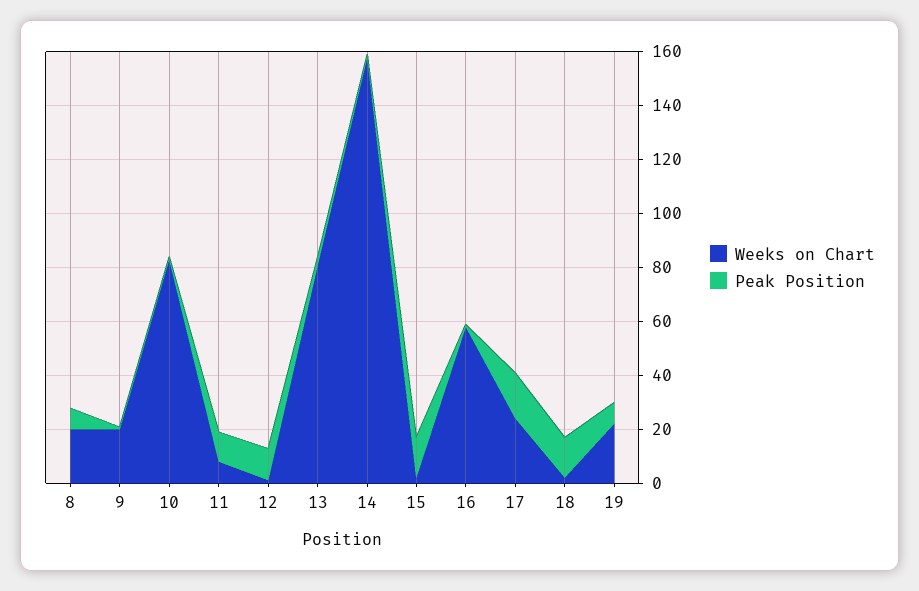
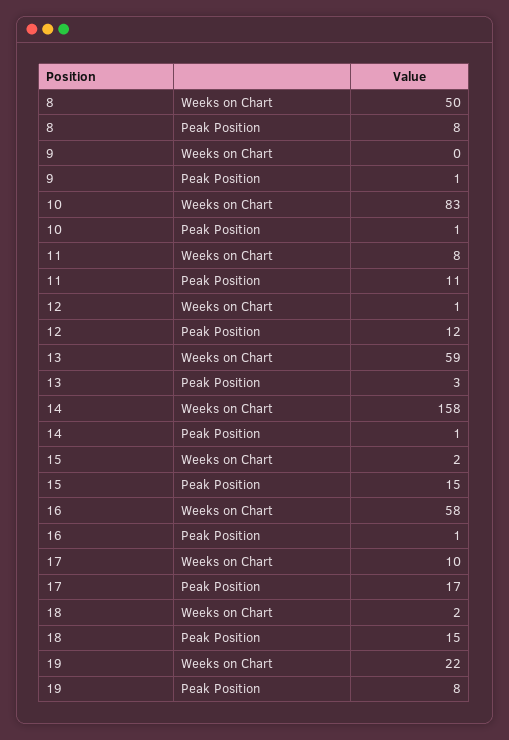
Weeks on Chart, 8: 20 -> 50
Weeks on Chart, 9: 20 -> 0
Weeks on Chart, 13: 80 -> 59
Weeks on Chart, 17: 25 -> 10

